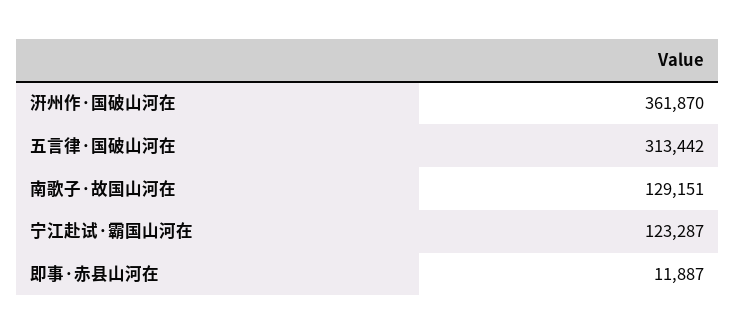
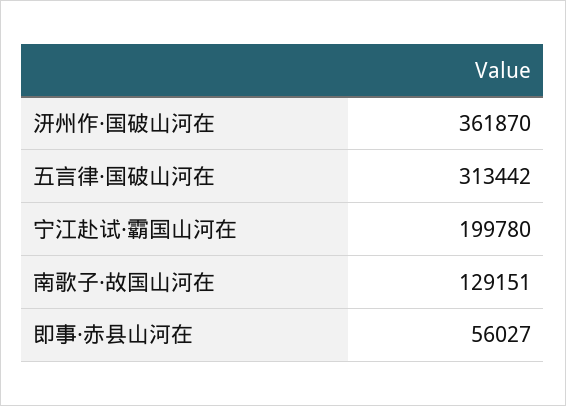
宁江赴试·霸国山河在: 123287 -> 199780
即事·赤县山河在: 11887 -> 56027

